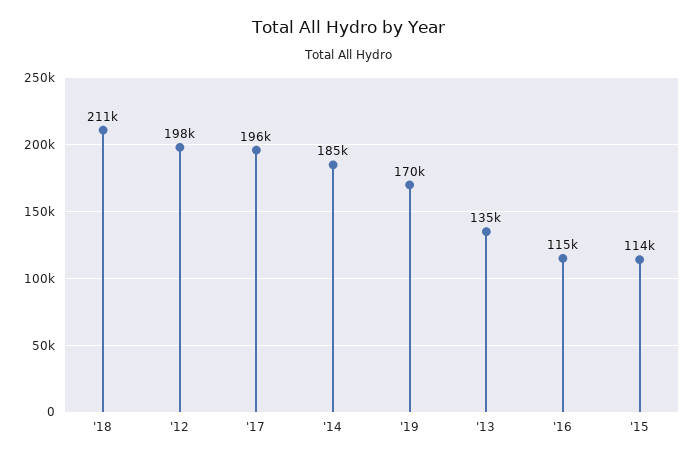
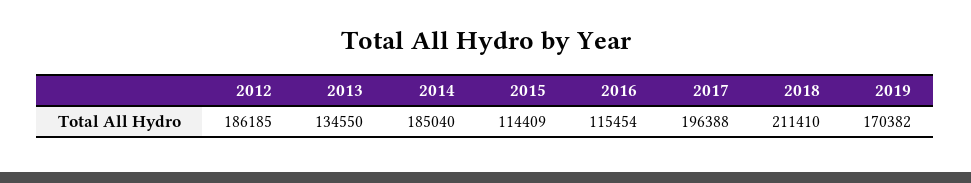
'12: 198000 -> 186185

